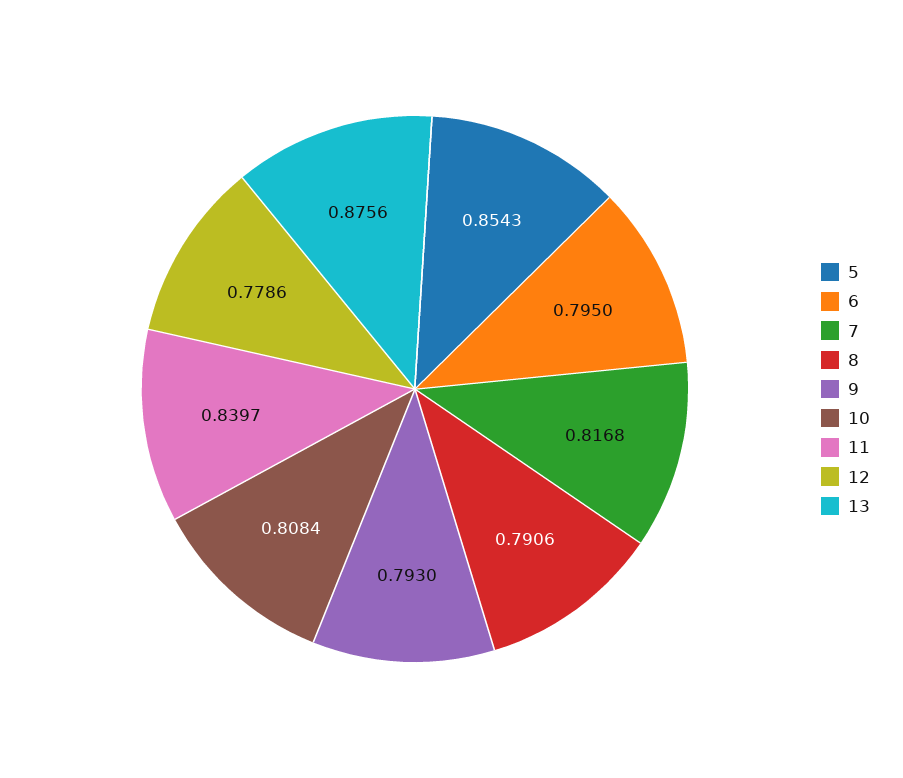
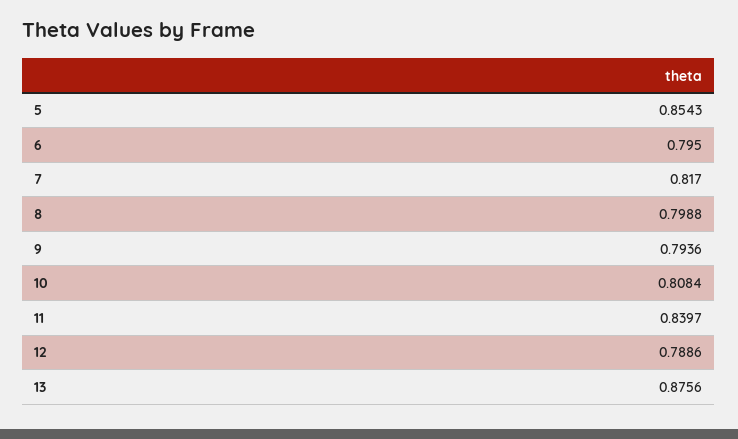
7: 0.8168 -> 0.817
8: 0.7906 -> 0.7988
9: 0.793 -> 0.7936
12: 0.7786 -> 0.7886

